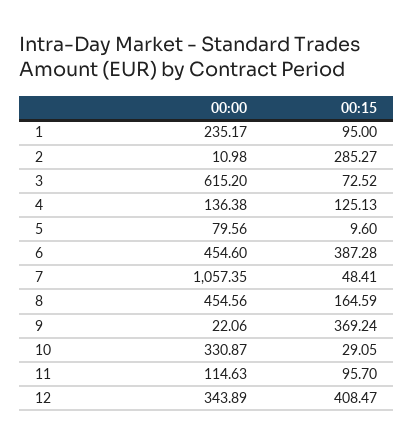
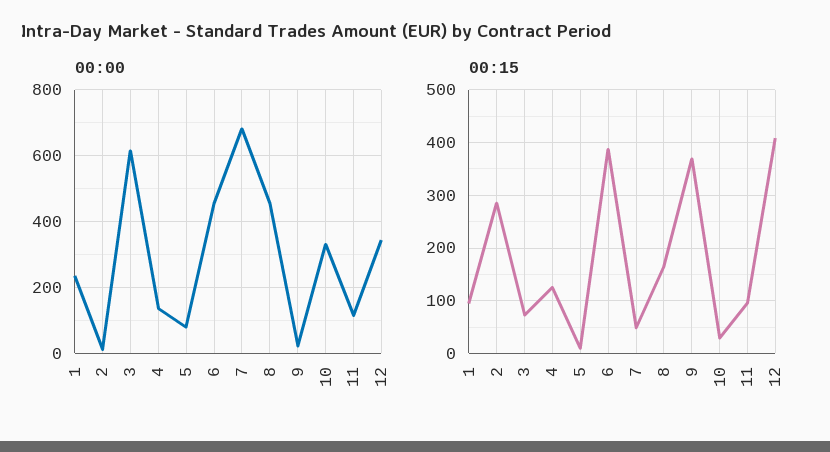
00:00, 7: 1057.35 -> 680

